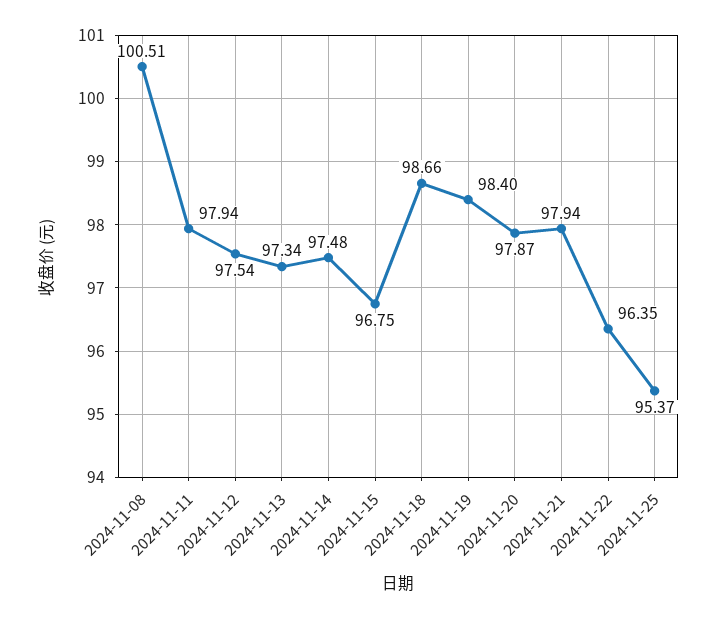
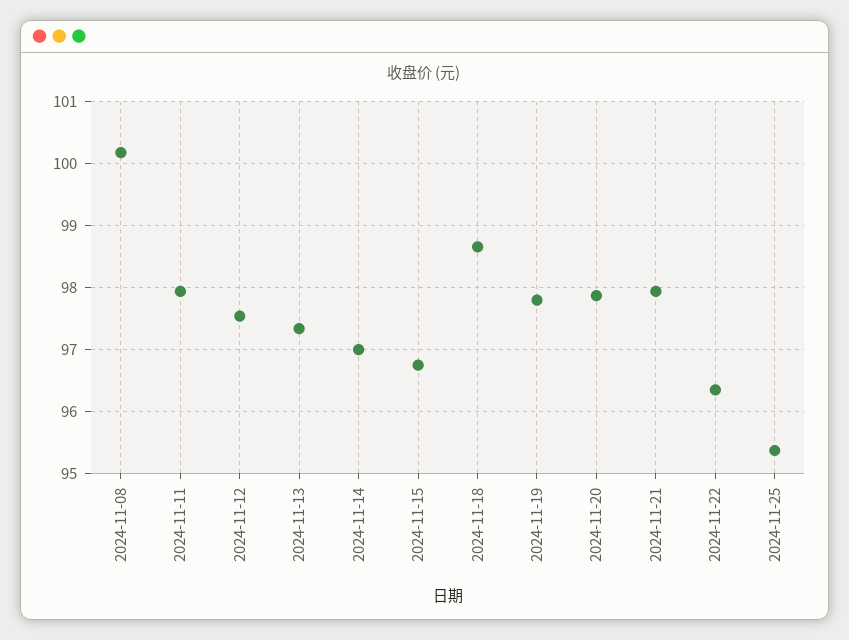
2024-11-08: 100.51 -> 100.2
2024-11-14: 97.48 -> 97
2024-11-19: 98.4 -> 97.8

